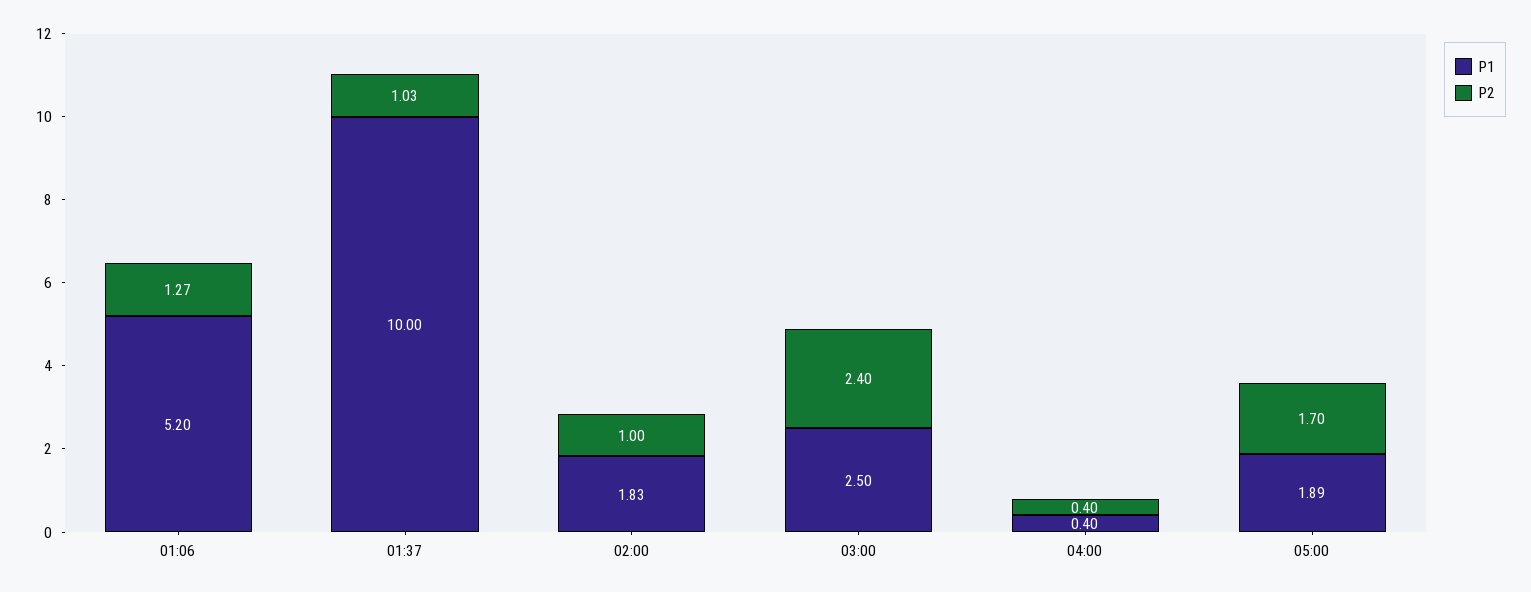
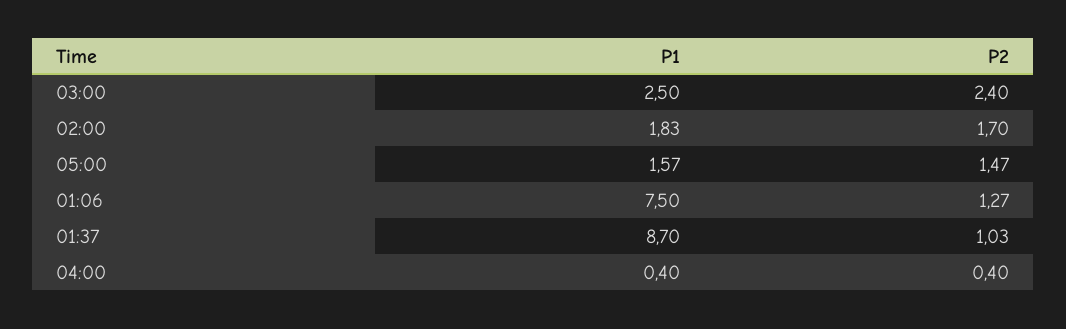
P1, 01:06: 5.2 -> 7.5
P1, 01:37: 10 -> 8.7
P2, 02:00: 1 -> 1.7
P1, 05:00: 1.89 -> 1.57
P2, 05:00: 1.7 -> 1.47

